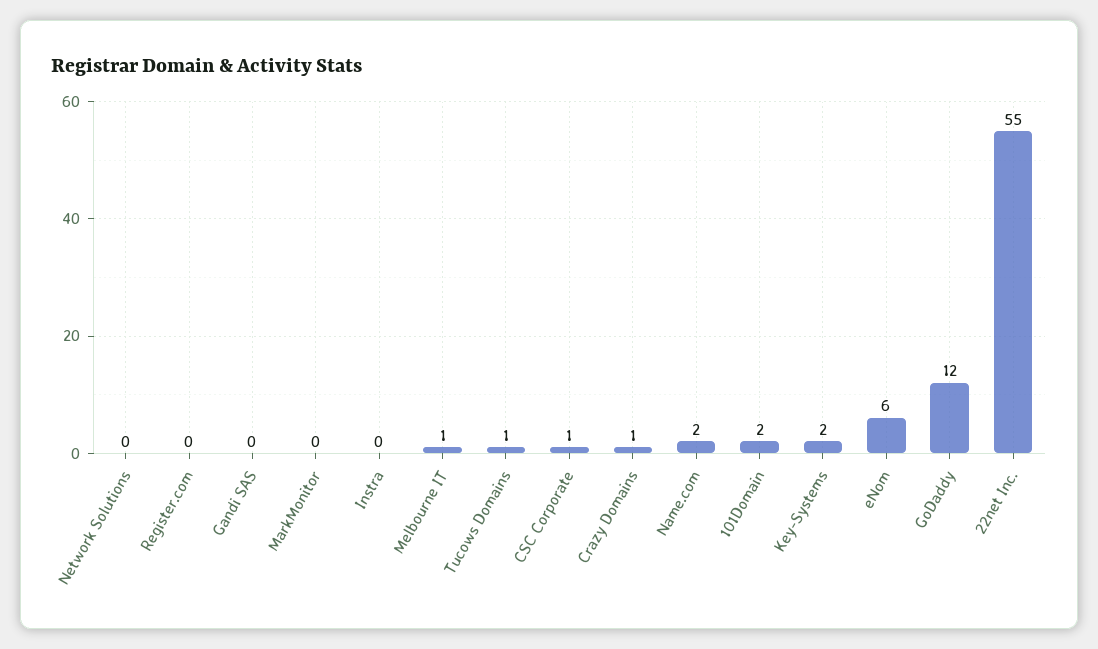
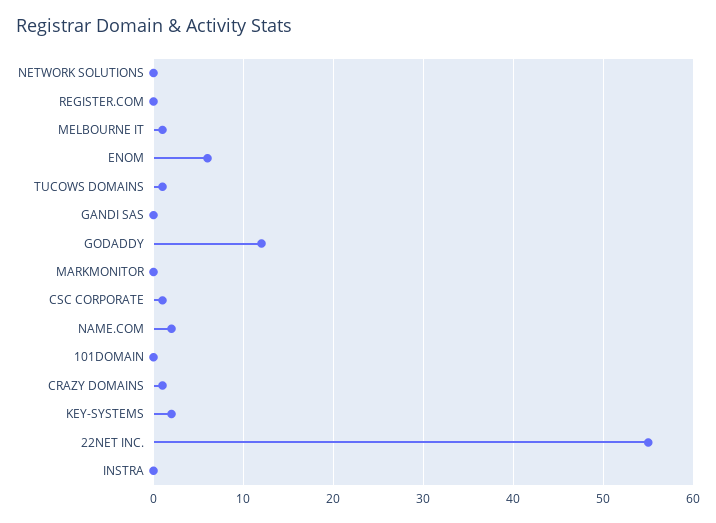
101Domain: 2 -> 0

